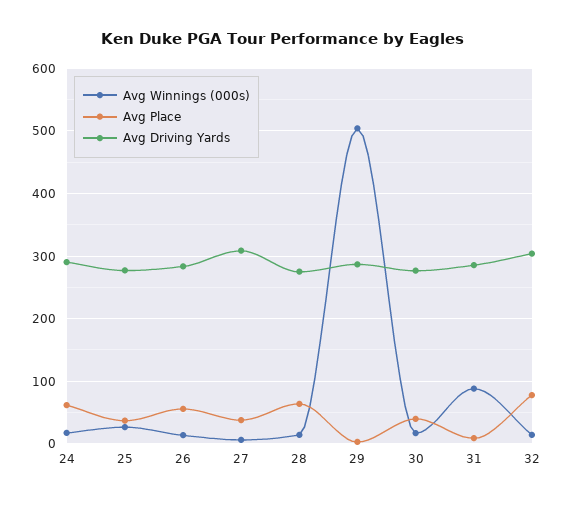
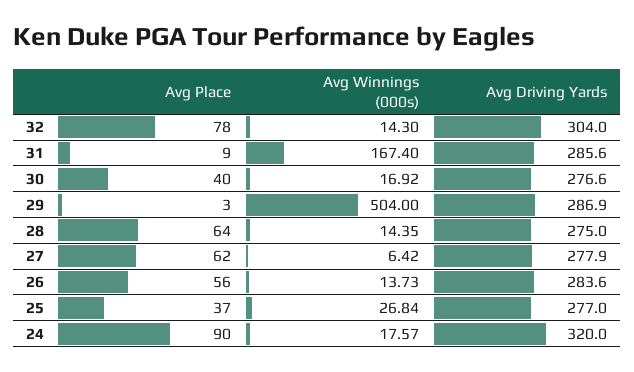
Avg Place, 24: 60 -> 90
Avg Driving Yards, 24: 290 -> 320
Avg Place, 27: 40 -> 62
Avg Driving Yards, 27: 310 -> 277.9
Avg Winnings (000s), 31: 90 -> 167.4

